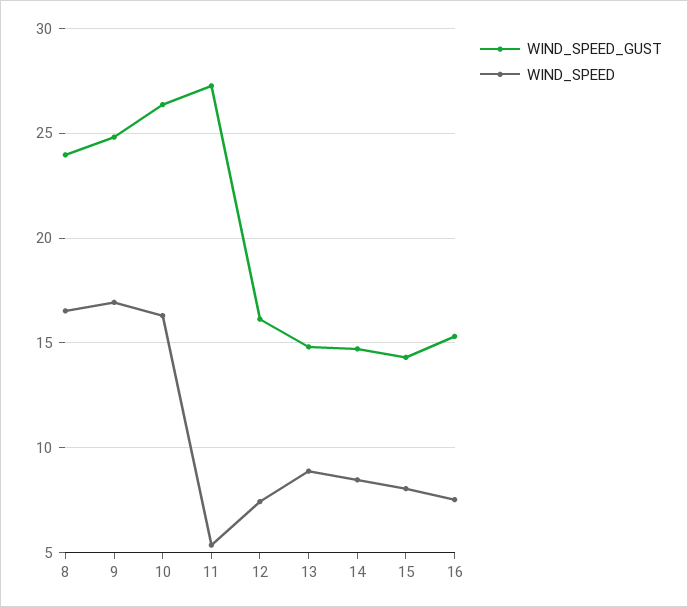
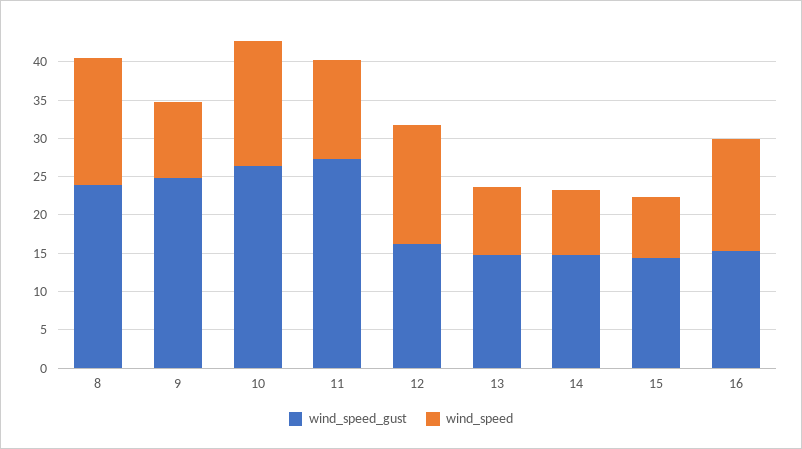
WIND_SPEED, 9: 17 -> 10
WIND_SPEED, 11: 5.5 -> 12.5
WIND_SPEED, 12: 7.5 -> 15
WIND_SPEED, 16: 7.5 -> 15

